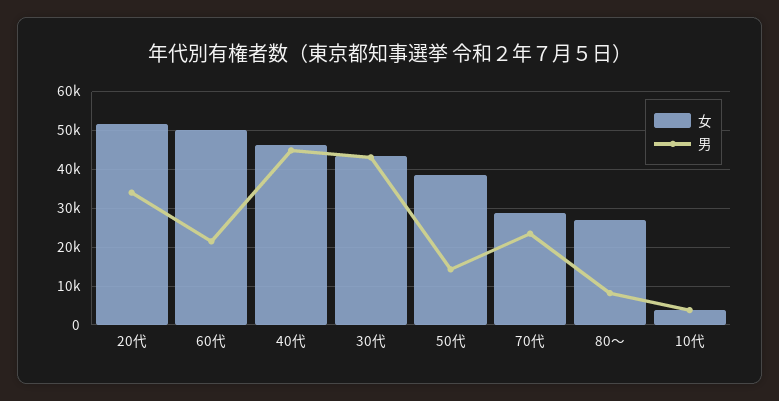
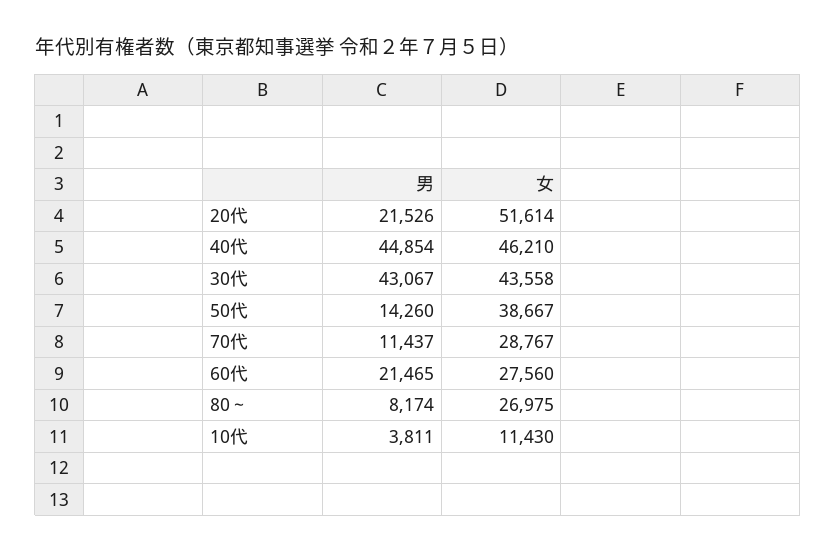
男, 20代: 34000 -> 21526
女, 60代: 50000 -> 27560
男, 70代: 24000 -> 11437
女, 10代: 4000 -> 11430

